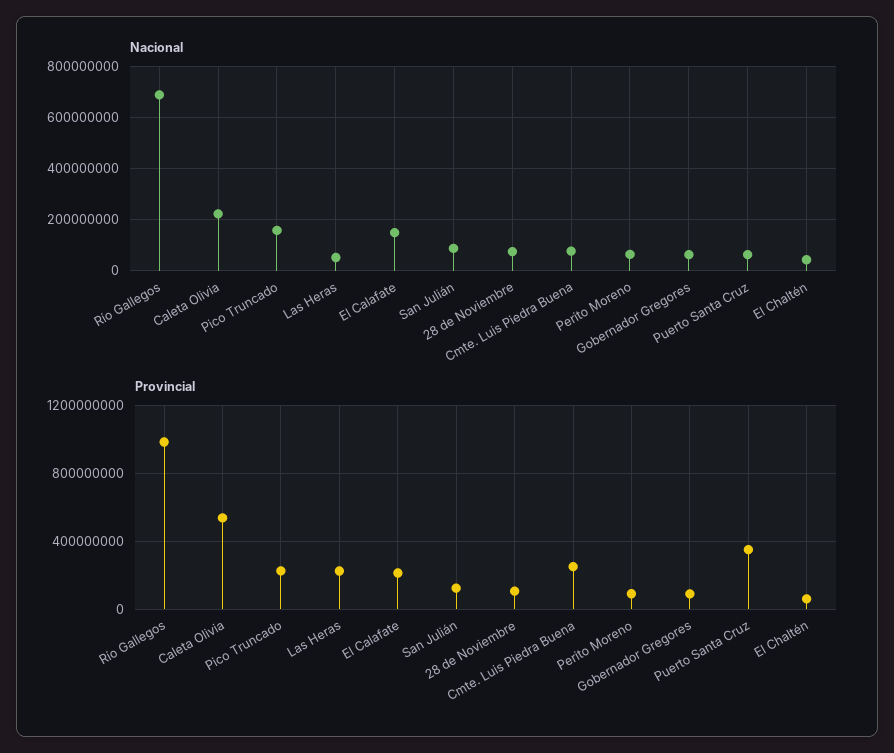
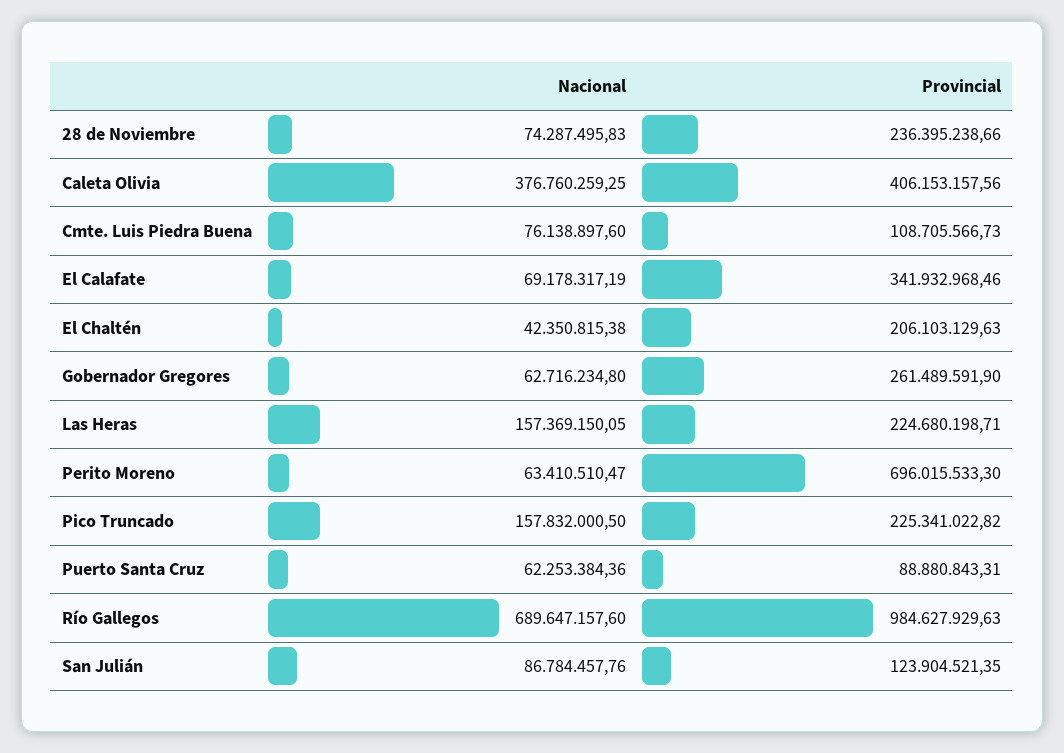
Nacional, Caleta Olivia: 225000000 -> 376760259.25
Nacional, Las Heras: 50000000 -> 157369150.05
Nacional, El Calafate: 150000000 -> 69178317.19
Provincial, Caleta Olivia: 550000000 -> 406153157.56
Provincial, El Calafate: 200000000 -> 341932968.46
Provincial, 28 de Noviembre: 100000000 -> 236395238.66
Provincial, Cmte. Luis Piedra Buena: 250000000 -> 108705566.73
Provincial, Perito Moreno: 100000000 -> 696015533.3
Provincial, Gobernador Gregores: 100000000 -> 261489591.9
Provincial, Puerto Santa Cruz: 350000000 -> 88880843.31
Provincial, El Chaltén: 50000000 -> 206103129.63

